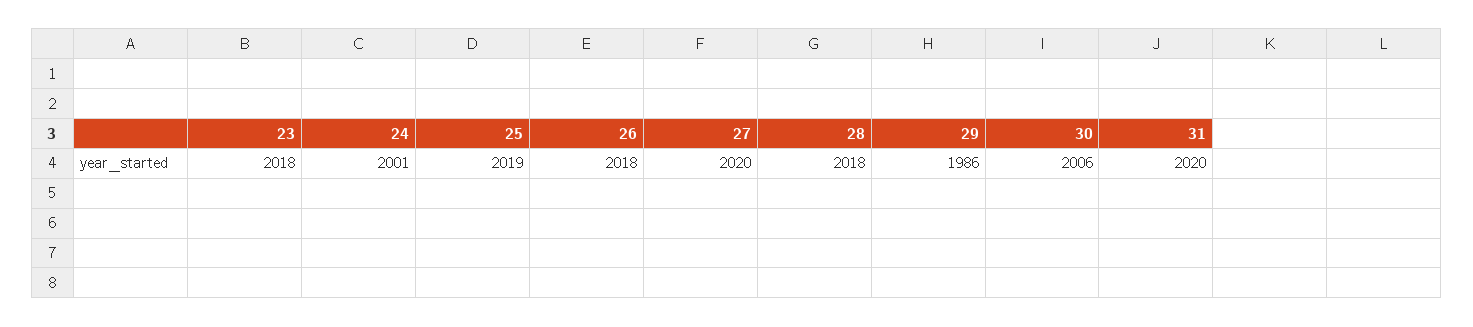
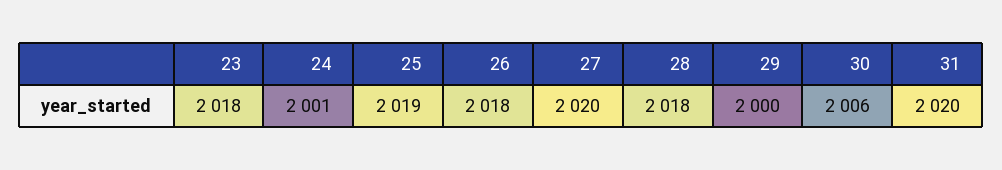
29: 1986 -> 2000

